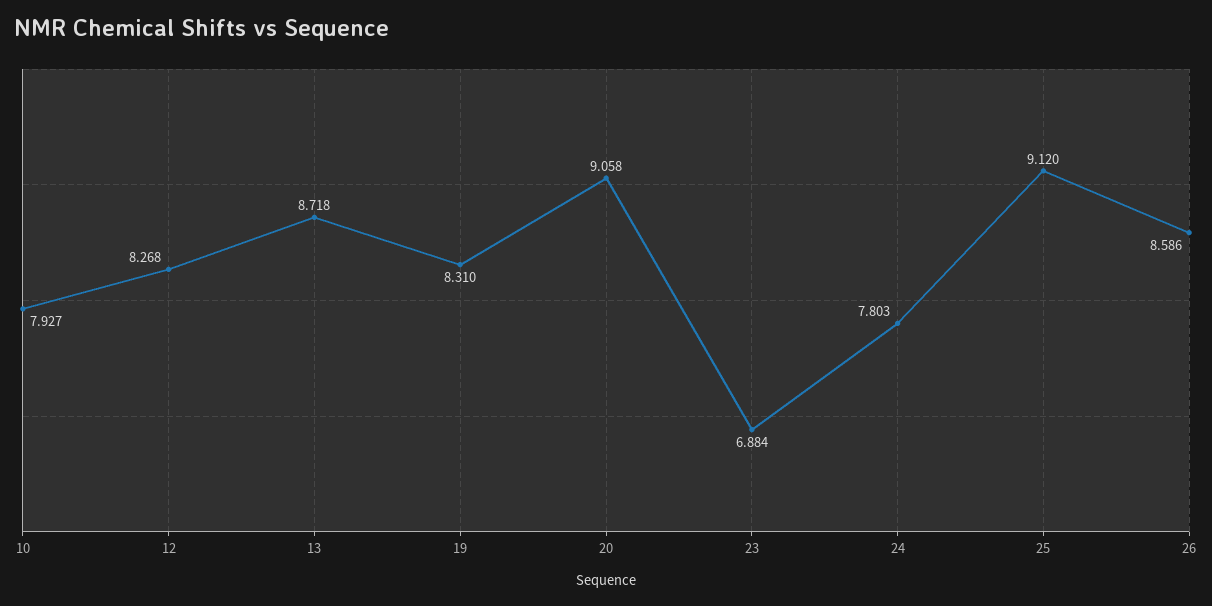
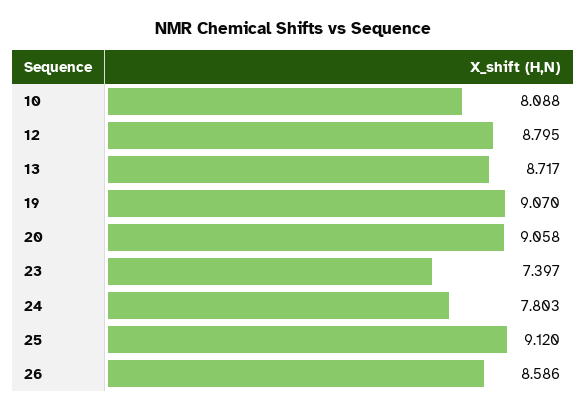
10: 7.927 -> 8.088
12: 8.268 -> 8.795
13: 8.718 -> 8.717
19: 8.31 -> 9.07
23: 6.884 -> 7.397

